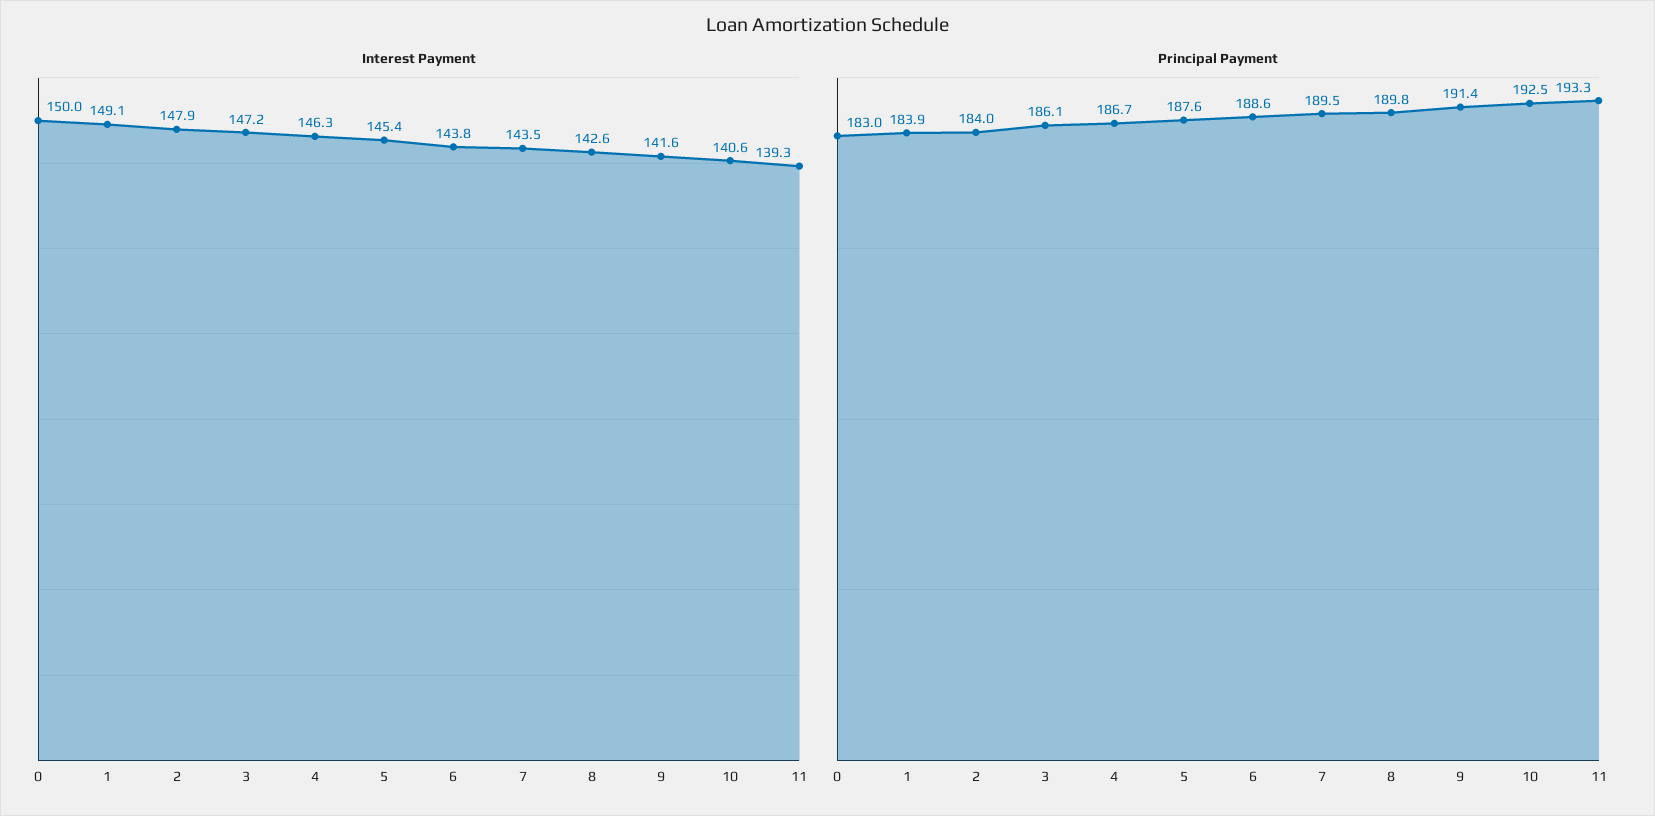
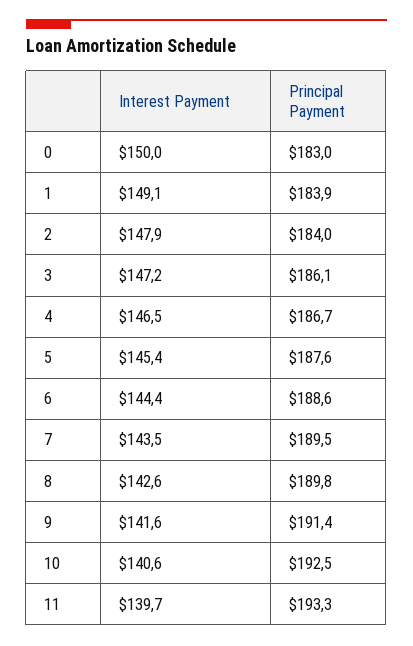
Interest Payment, 4: 146.3 -> 146.5
Interest Payment, 6: 143.8 -> 144.4
Interest Payment, 11: 139.3 -> 139.7

